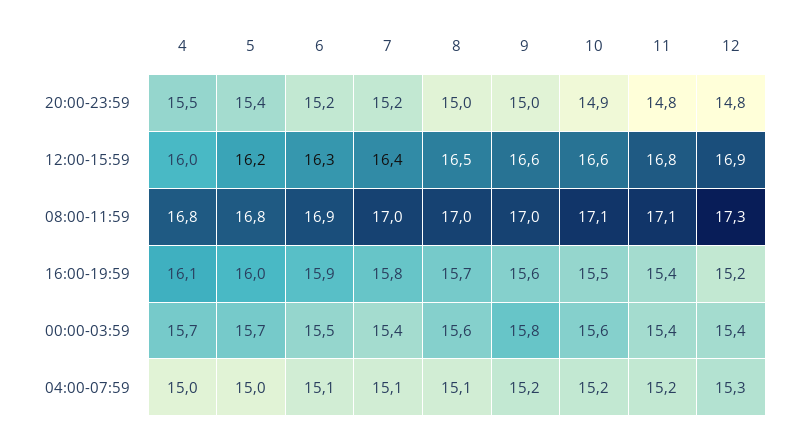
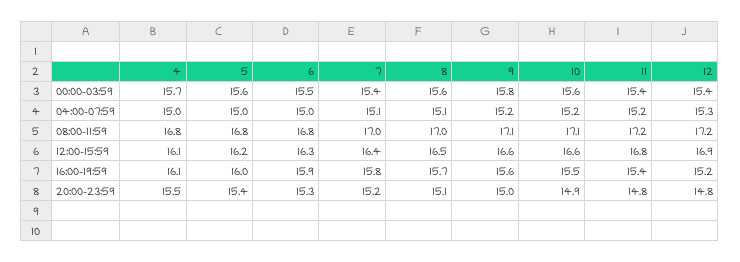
6, 20:00-23:59: 15.2 -> 15.3
8, 20:00-23:59: 15 -> 15.1
4, 12:00-15:59: 16 -> 16.1
6, 08:00-11:59: 16.9 -> 16.8
9, 08:00-11:59: 17 -> 17.1
11, 08:00-11:59: 17.1 -> 17.2
12, 08:00-11:59: 17.3 -> 17.2
5, 00:00-03:59: 15.7 -> 15.6
6, 04:00-07:59: 15.1 -> 15

